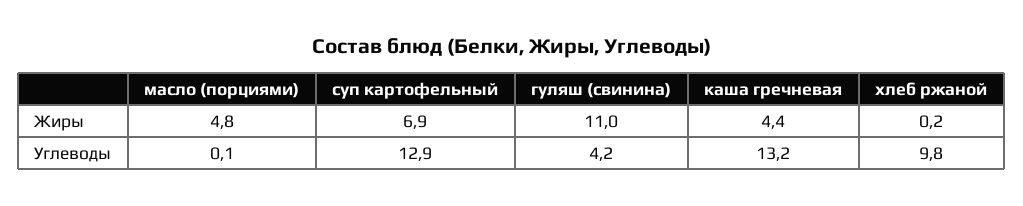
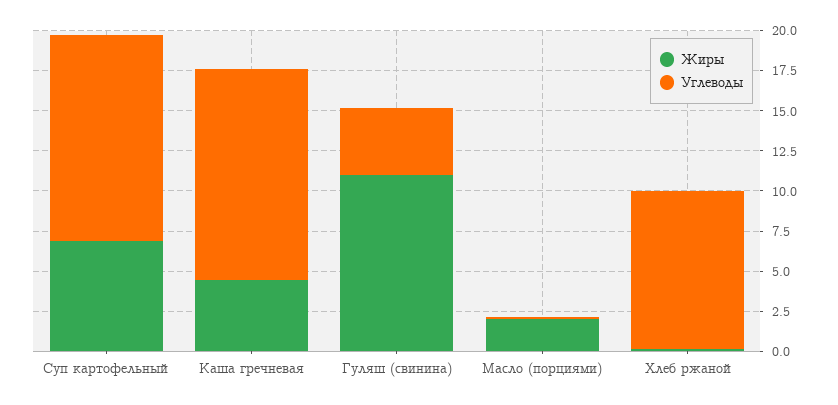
Жиры, масло (порциями): 4.8 -> 2

